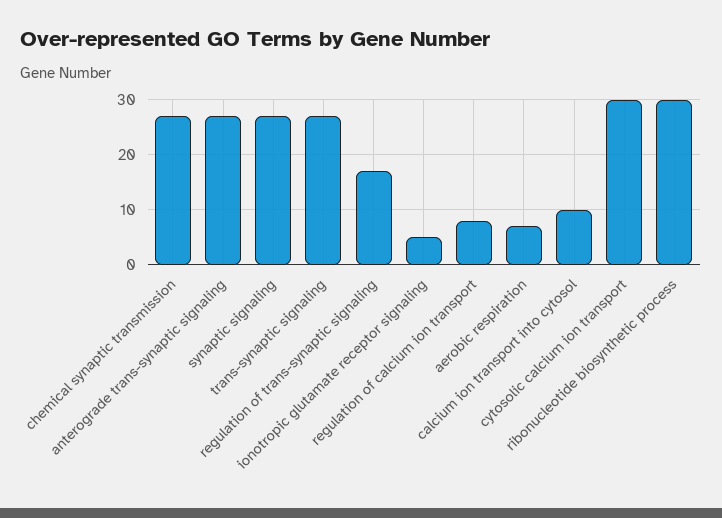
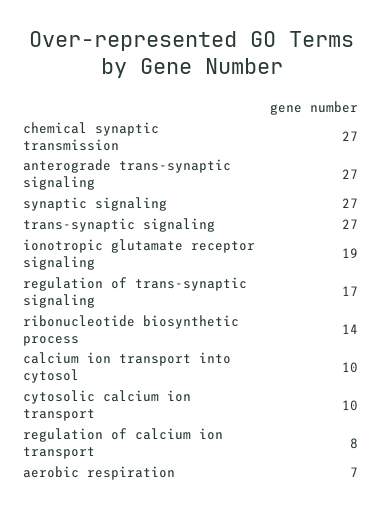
ionotropic glutamate receptor signaling: 5 -> 19
cytosolic calcium ion transport: 30 -> 10
ribonucleotide biosynthetic process: 30 -> 14

